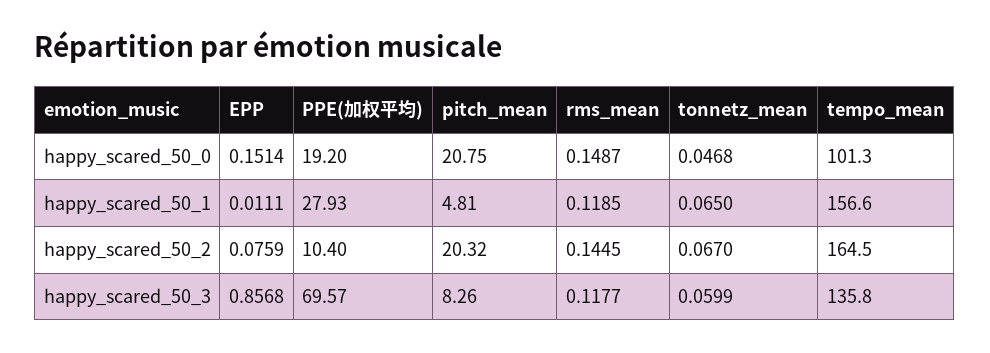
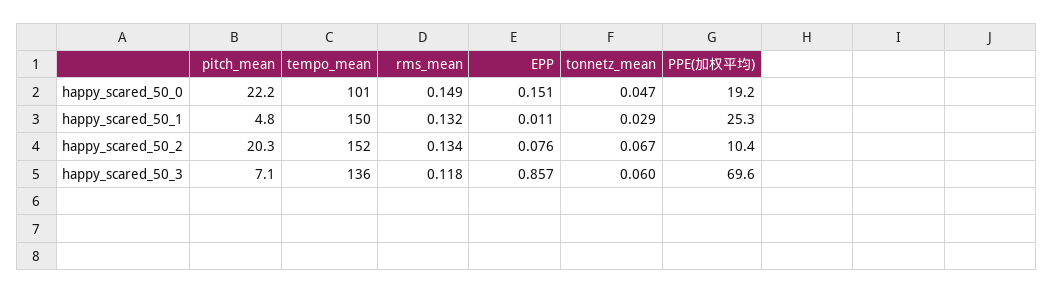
pitch_mean, happy_scared_50_0: 20.75 -> 22.2
PPE(加权平均), happy_scared_50_1: 27.93 -> 25.3
rms_mean, happy_scared_50_1: 0.1185 -> 0.132
tonnetz_mean, happy_scared_50_1: 0.065 -> 0.029
tempo_mean, happy_scared_50_1: 156.6 -> 150
rms_mean, happy_scared_50_2: 0.1445 -> 0.134
tempo_mean, happy_scared_50_2: 164.5 -> 152
pitch_mean, happy_scared_50_3: 8.26 -> 7.1

